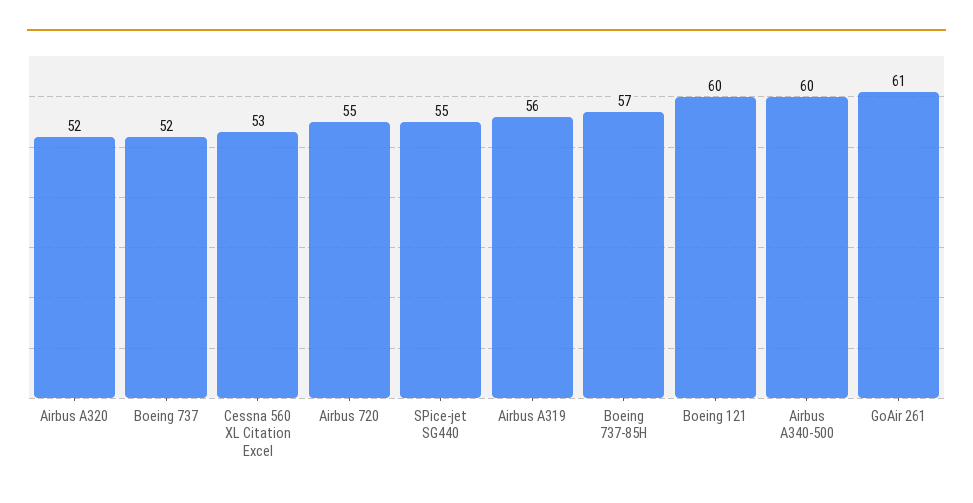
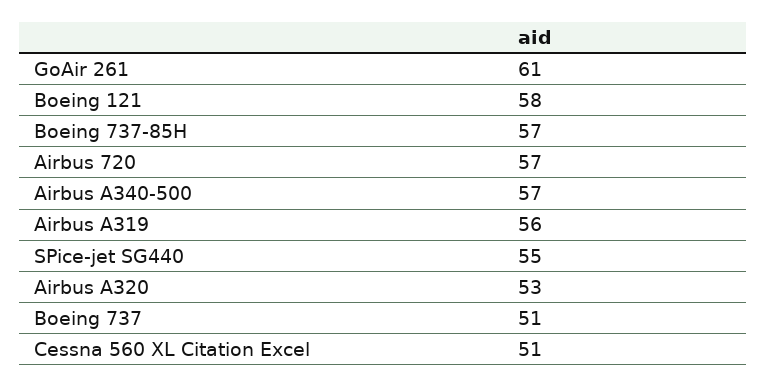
Airbus A320: 52 -> 53
Boeing 737: 52 -> 51
Cessna 560 XL Citation Excel: 53 -> 51
Airbus 720: 55 -> 57
Boeing 121: 60 -> 58
Airbus A340-500: 60 -> 57

